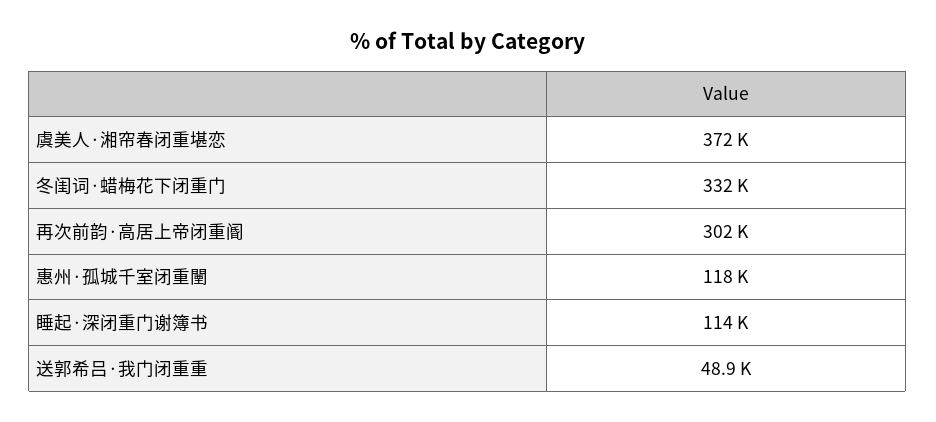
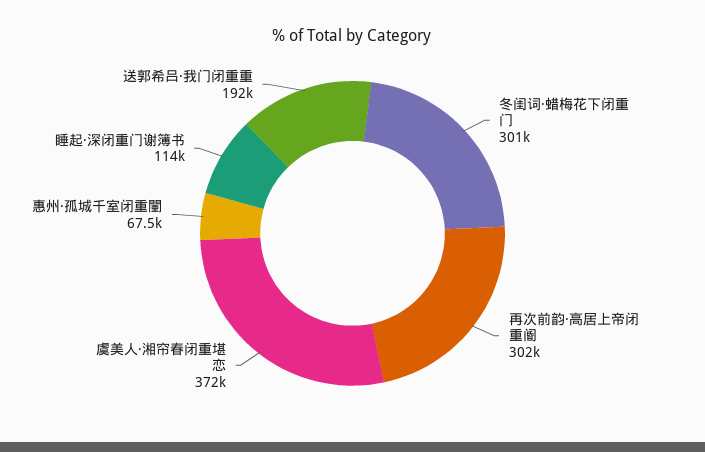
冬闺词·蜡梅花下闭重门: 332000 -> 301000
惠州·孤城千室闭重闉: 118000 -> 67500
送郭希吕·我门闭重重: 48900 -> 192000

